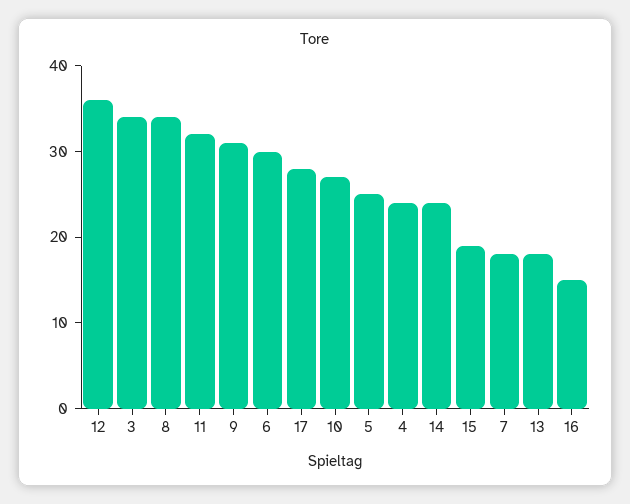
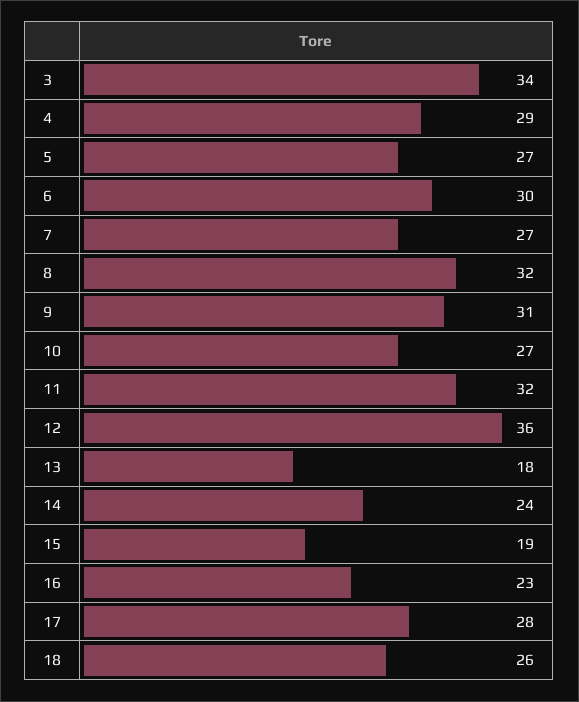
8: 34 -> 32
5: 25 -> 27
4: 24 -> 29
7: 18 -> 27
16: 15 -> 23
18: none -> 26

